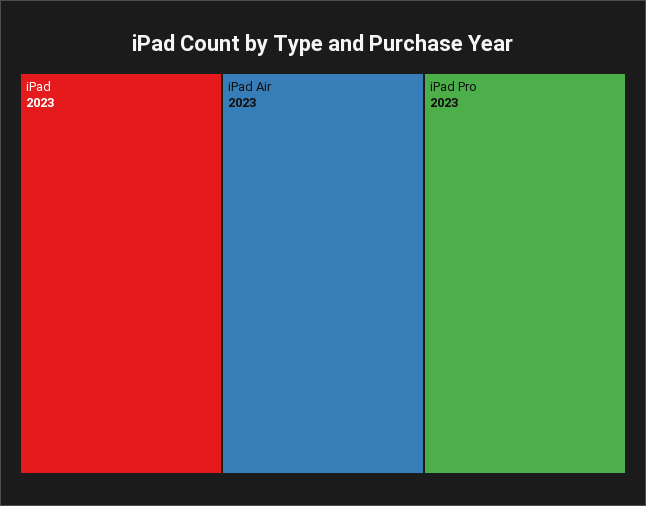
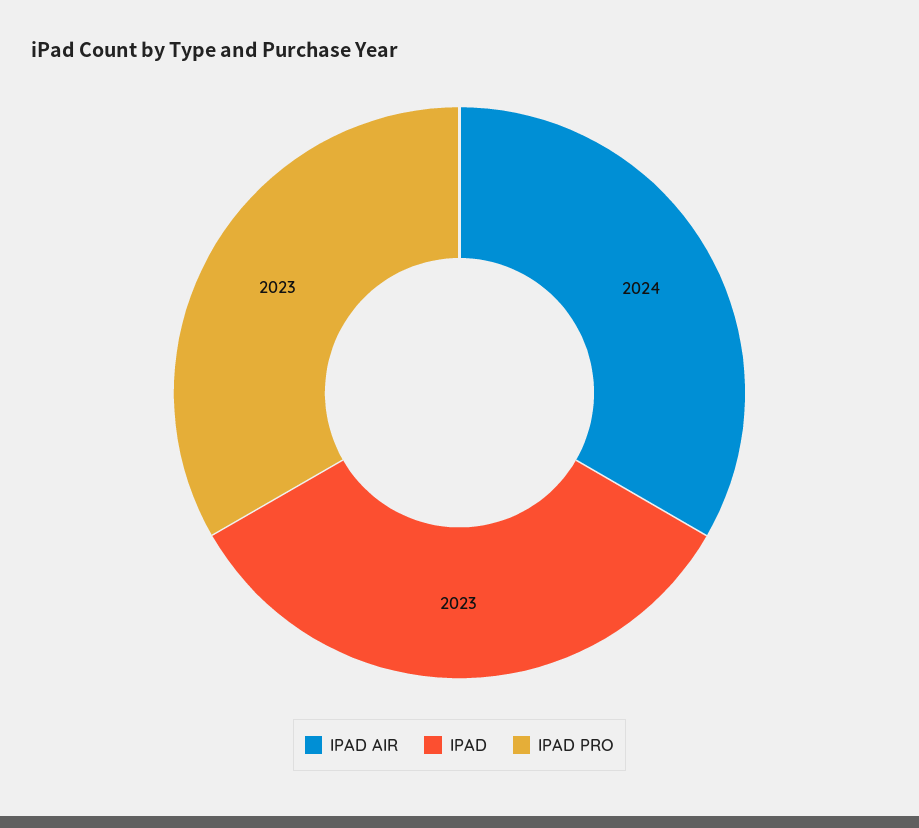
iPad Air: 2023 -> 2024

